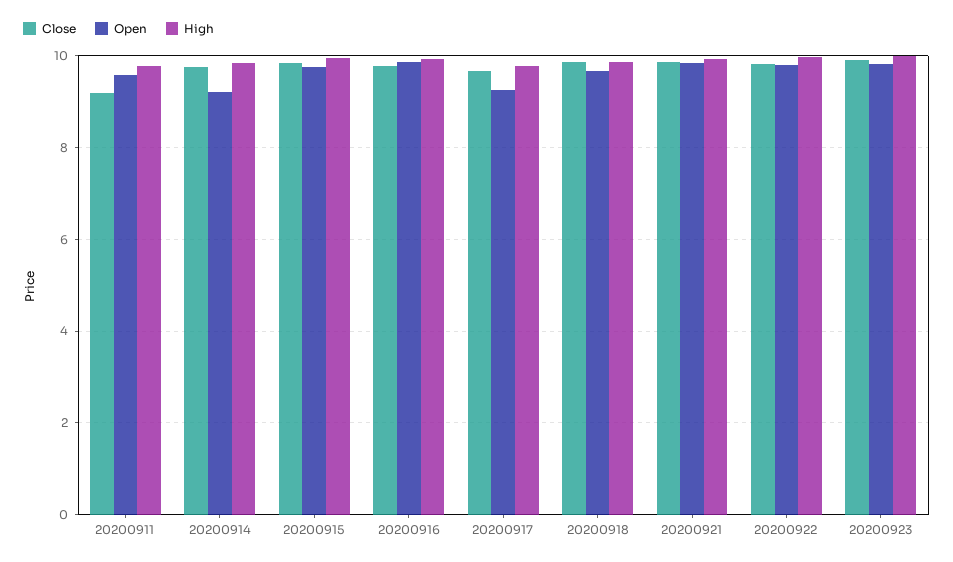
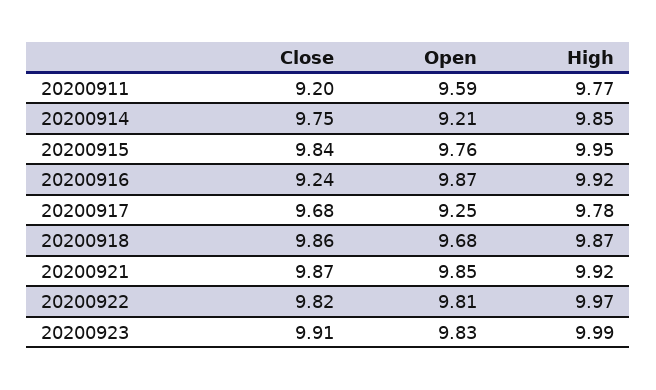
Close, 20200916: 9.8 -> 9.24

